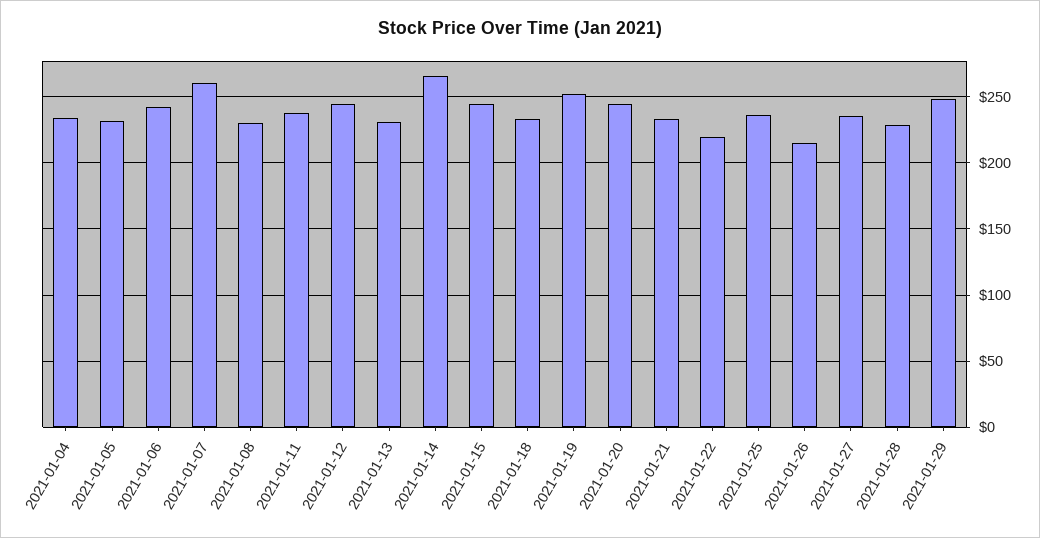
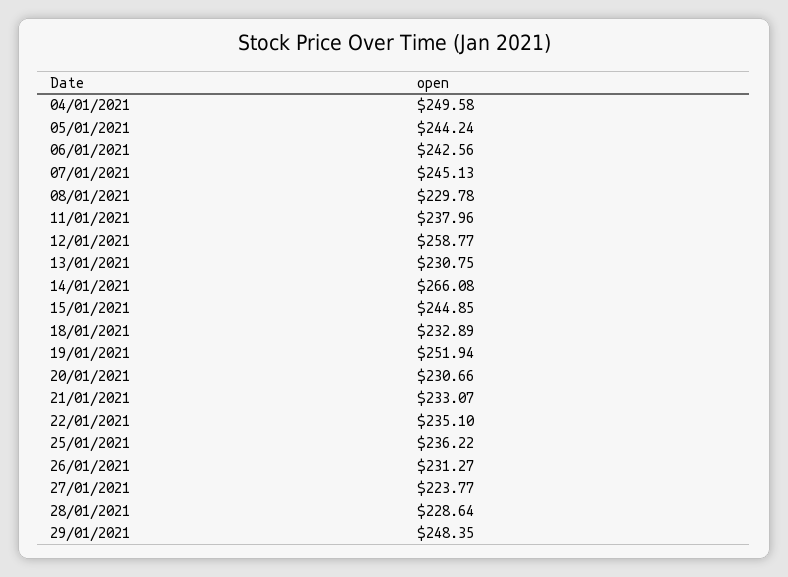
2021-01-04: 235 -> 249.58
2021-01-05: 230 -> 244.24
2021-01-07: 260 -> 245.13
2021-01-12: 245 -> 258.77
2021-01-20: 245 -> 230.66
2021-01-22: 220 -> 235.1
2021-01-26: 215 -> 231.27
2021-01-27: 235 -> 223.77

